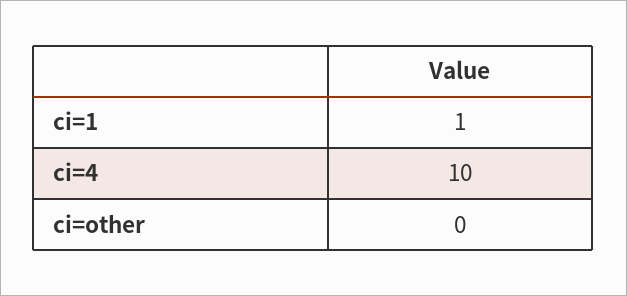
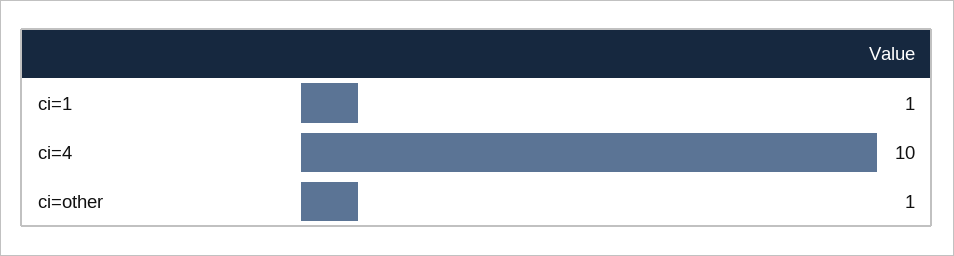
ci=other: 0 -> 1

